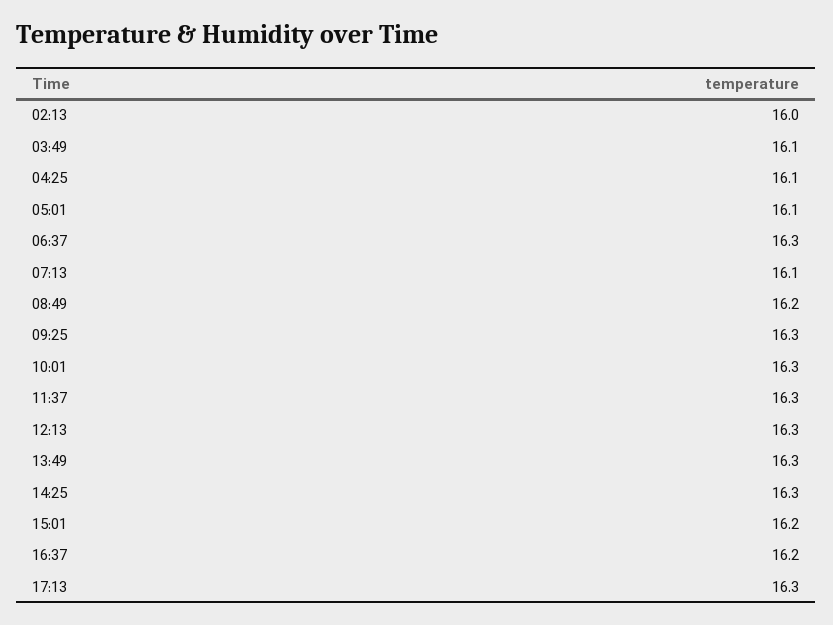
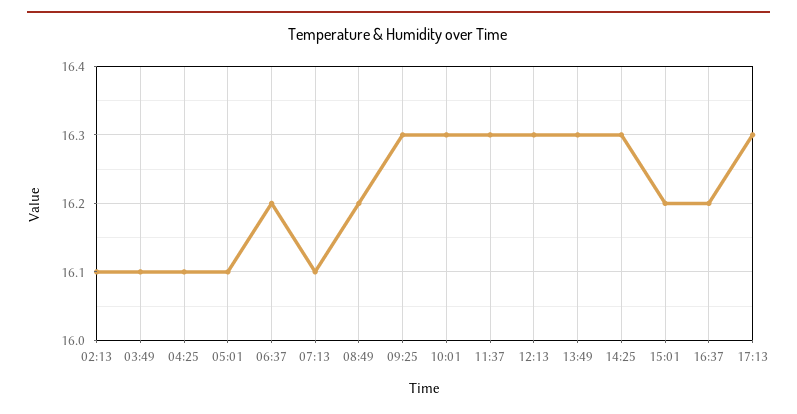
02:13: 16 -> 16.1
06:37: 16.3 -> 16.2

